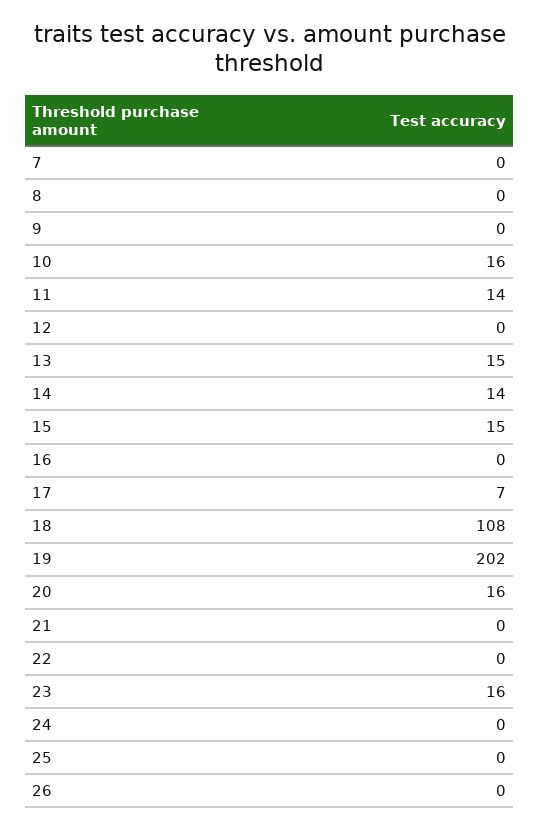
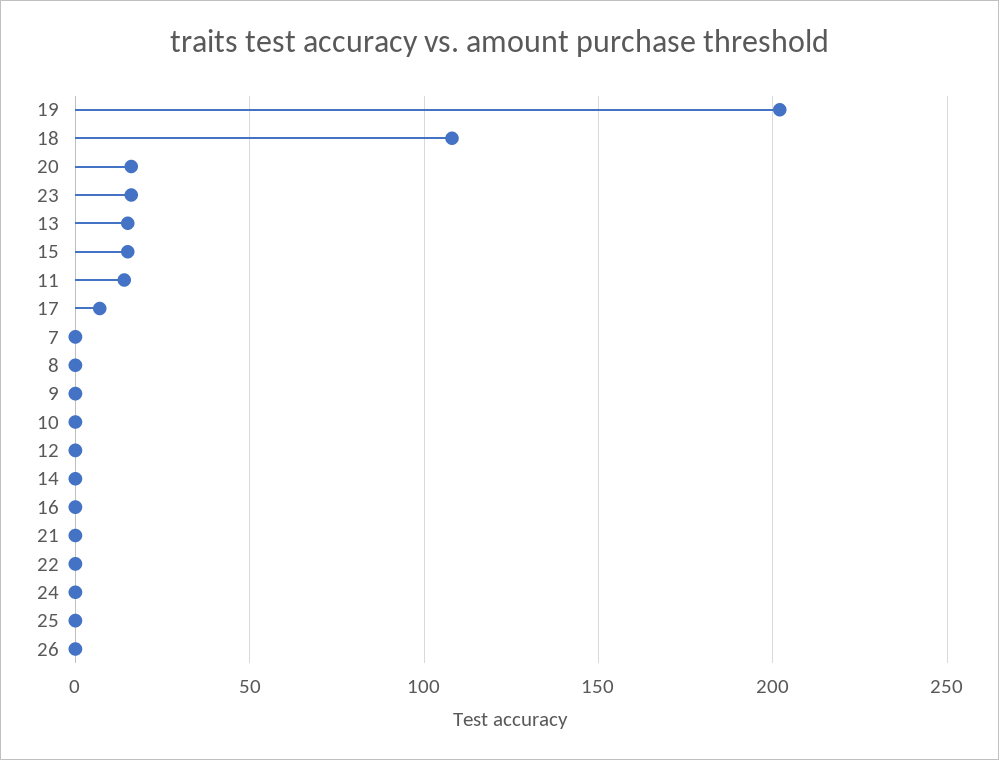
10: 16 -> 0
14: 14 -> 0

